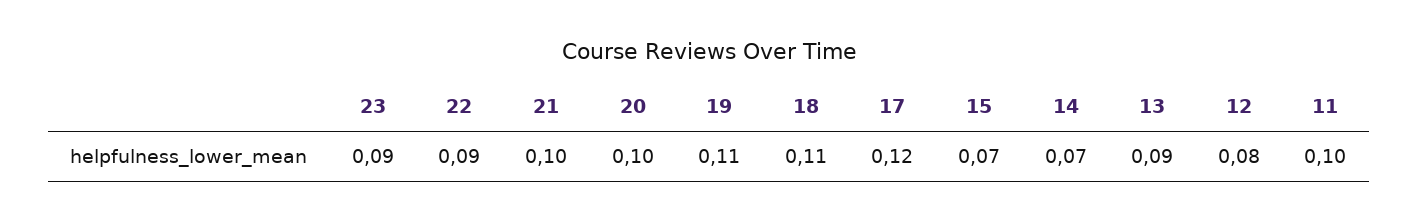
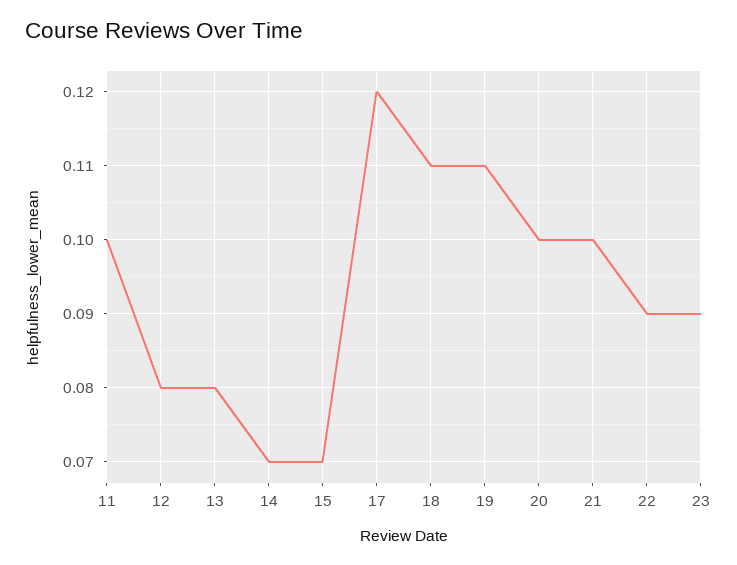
13: 0.09 -> 0.08

